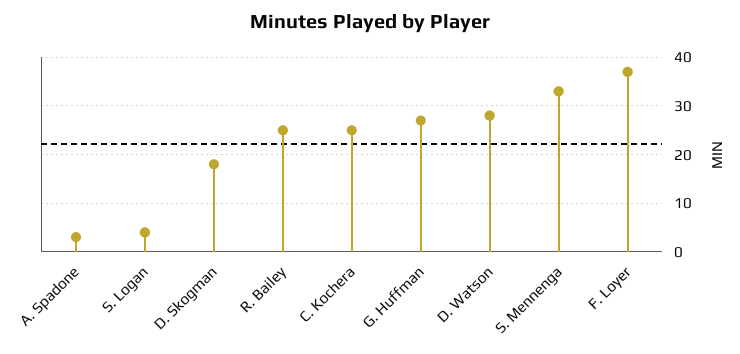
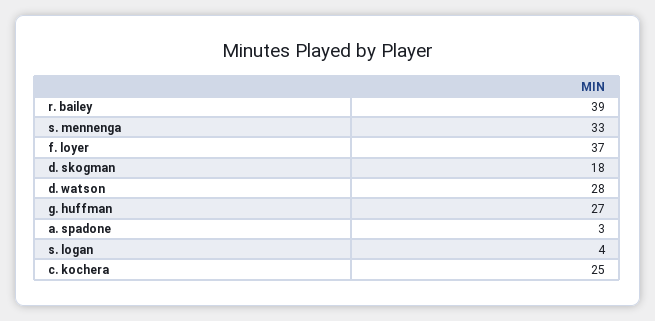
R. Bailey: 25 -> 39

